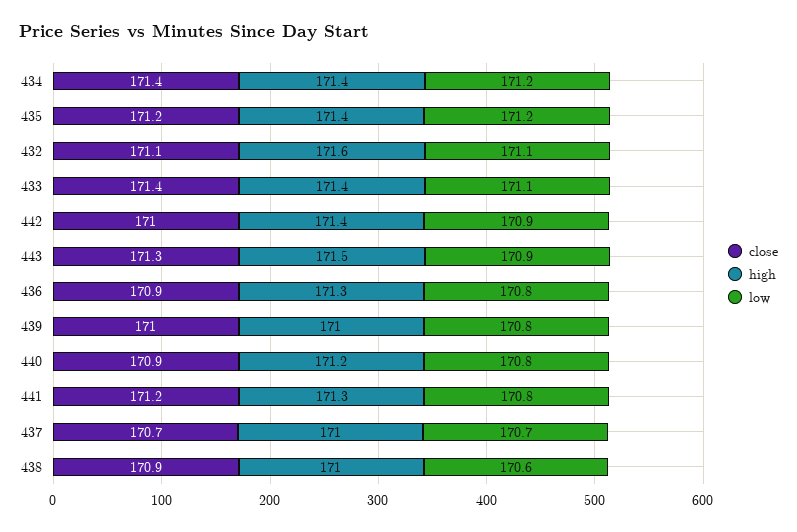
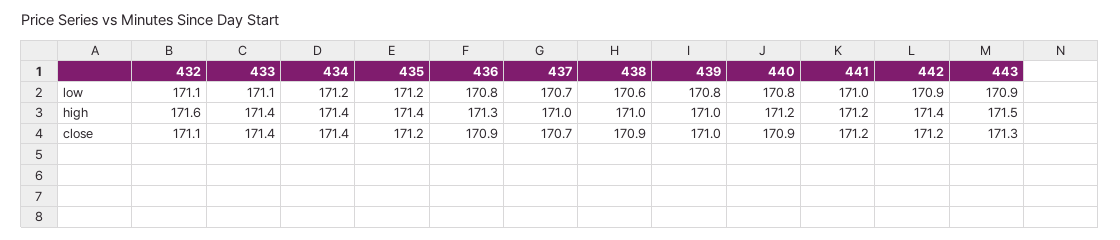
close, 442: 171 -> 171.2
high, 441: 171.3 -> 171.2
low, 441: 170.8 -> 171

